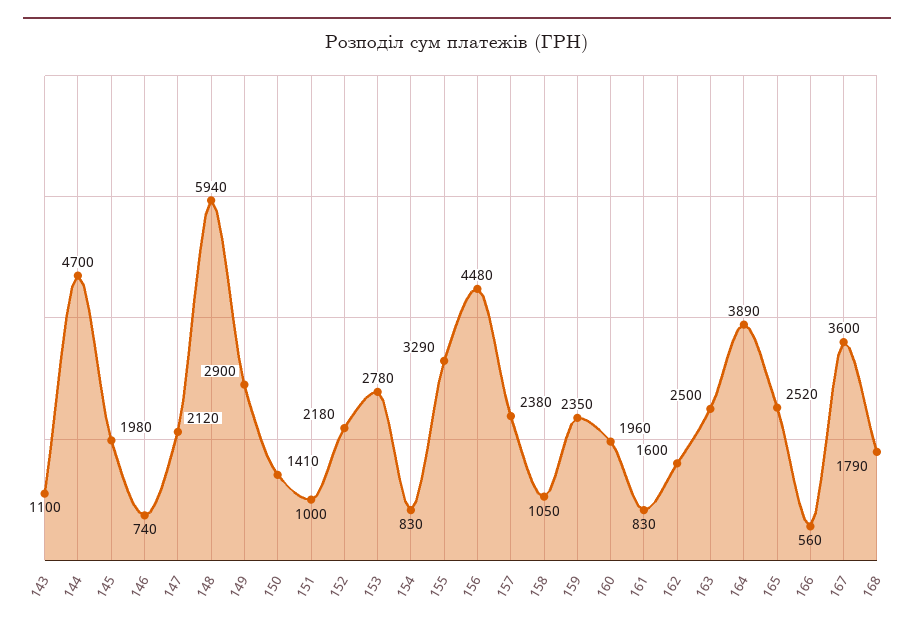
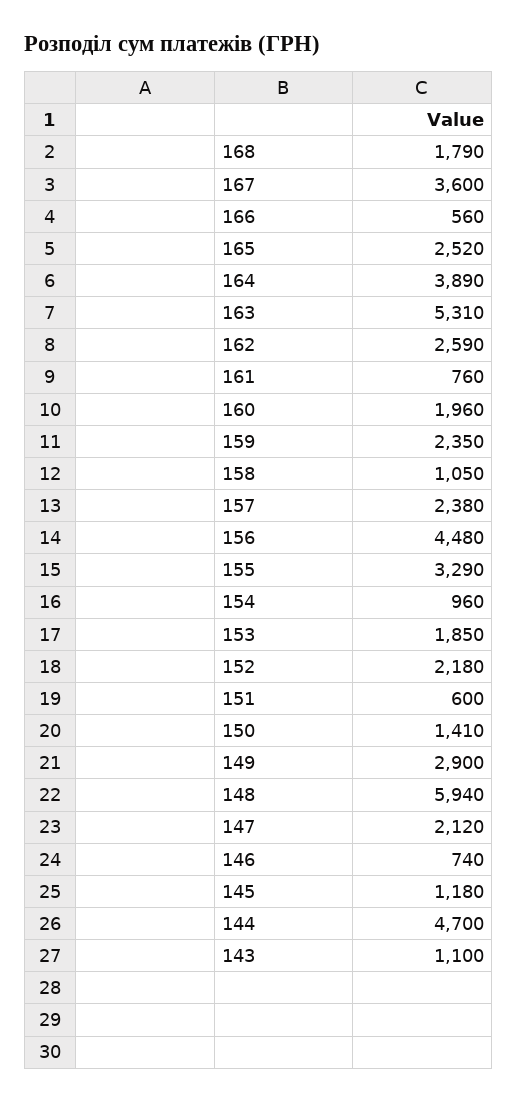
145: 1980 -> 1180
151: 1000 -> 600
153: 2780 -> 1850
154: 830 -> 960
161: 830 -> 760
162: 1600 -> 2590
163: 2500 -> 5310

